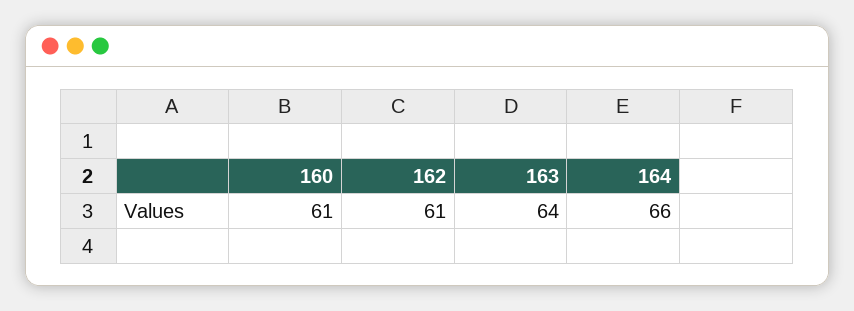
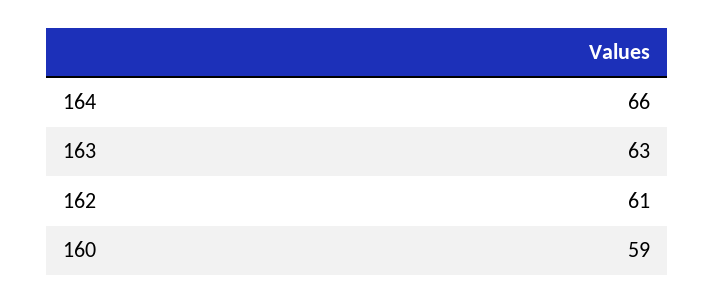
160: 61 -> 59
163: 64 -> 63

